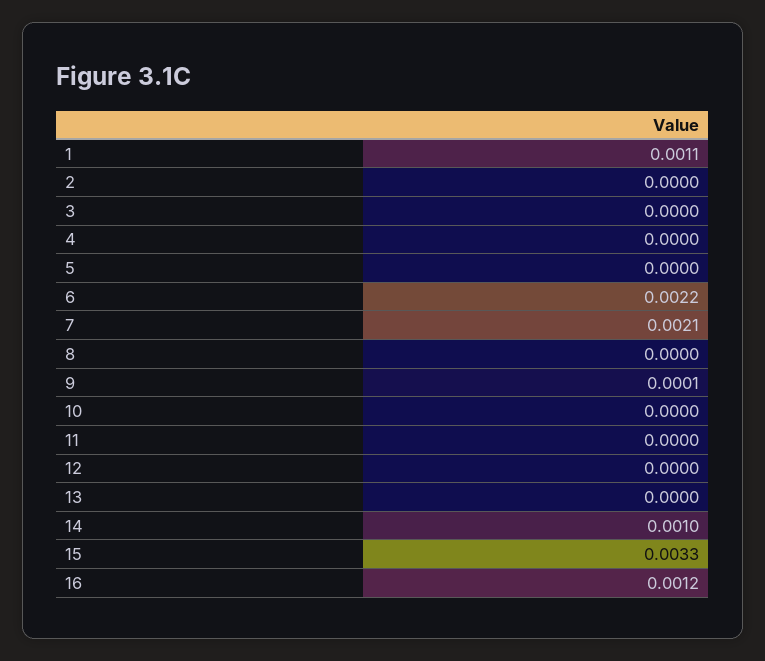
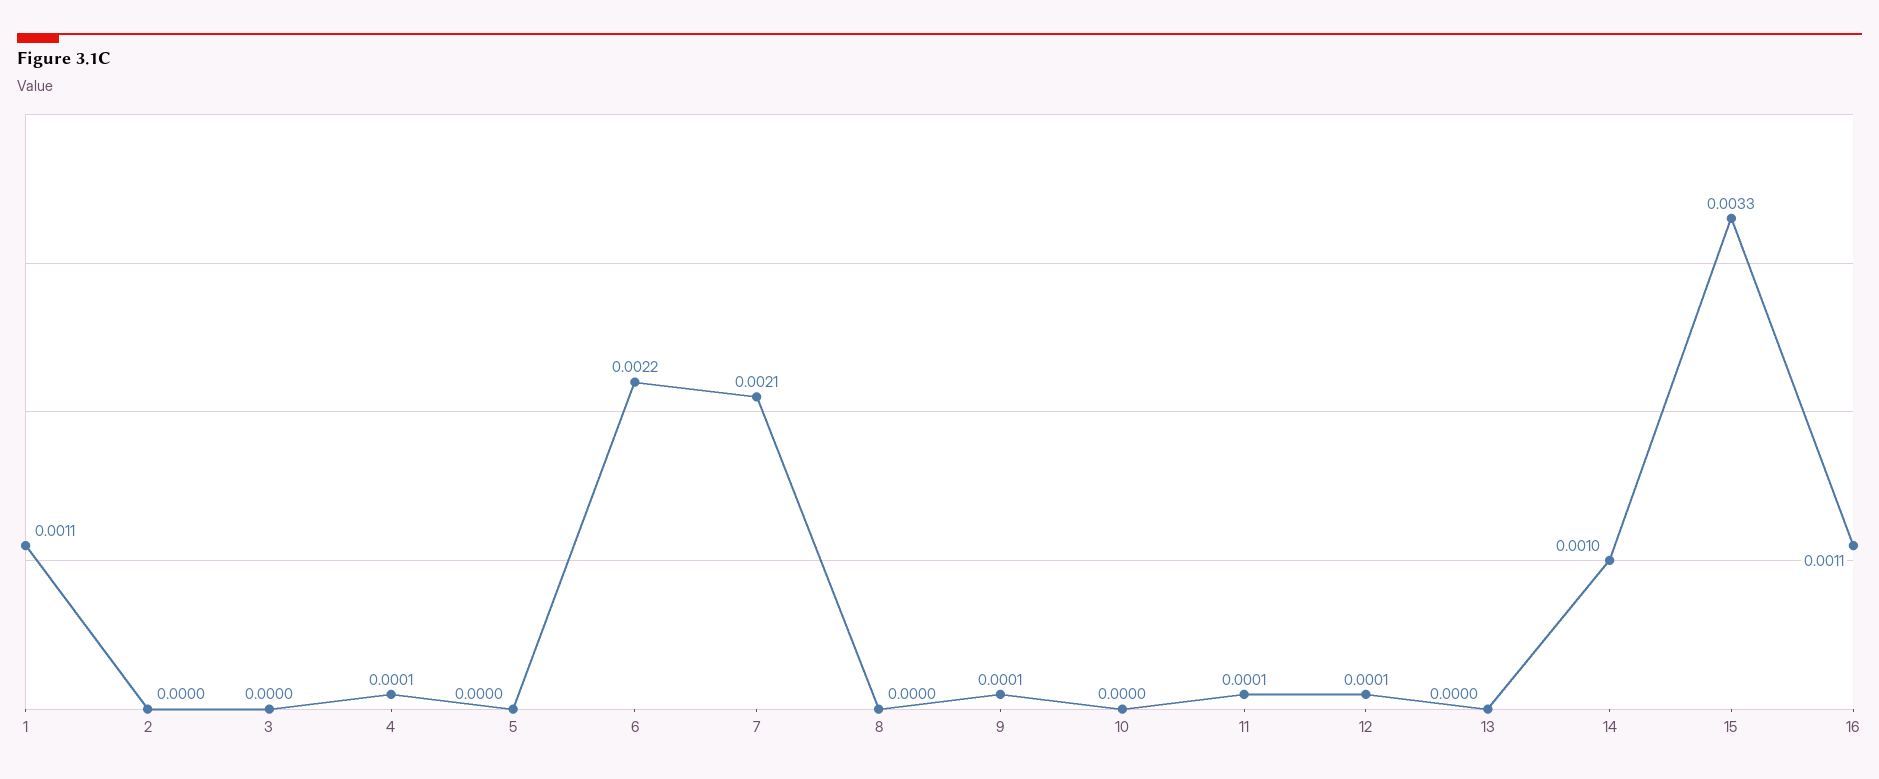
4: 0 -> 0.0001
11: 0 -> 0.0001
12: 0 -> 0.0001
16: 0.0012 -> 0.0011

